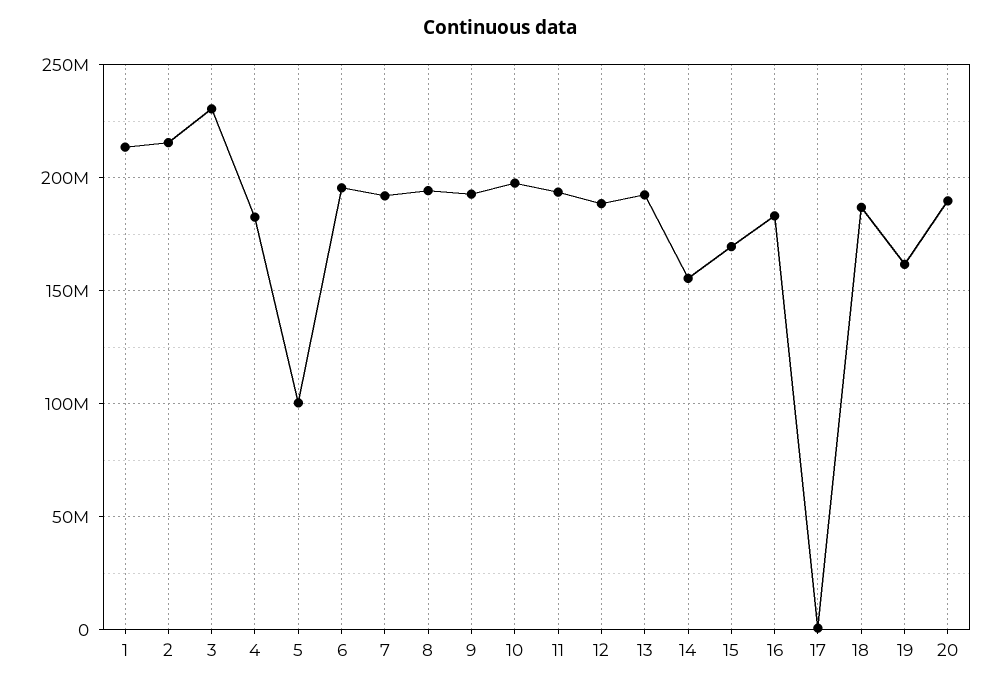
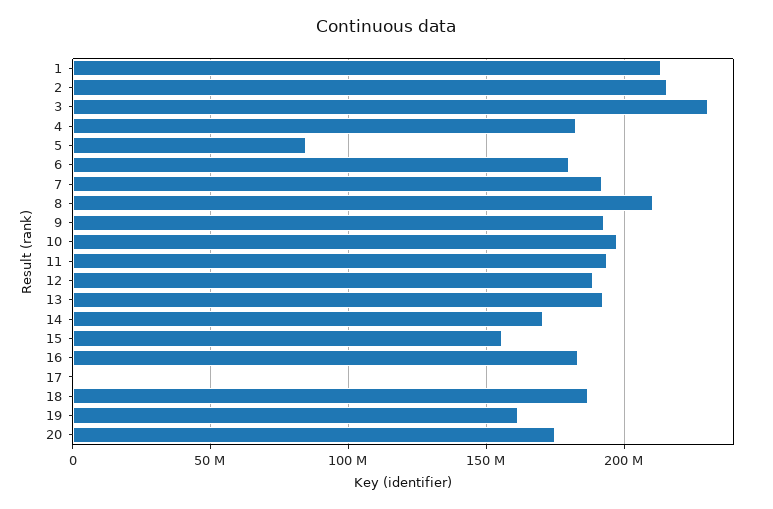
5: 100000000 -> 85000000
6: 195000000 -> 180000000
8: 195000000 -> 210000000
14: 155000000 -> 170000000
15: 170000000 -> 155000000
20: 190000000 -> 175000000

